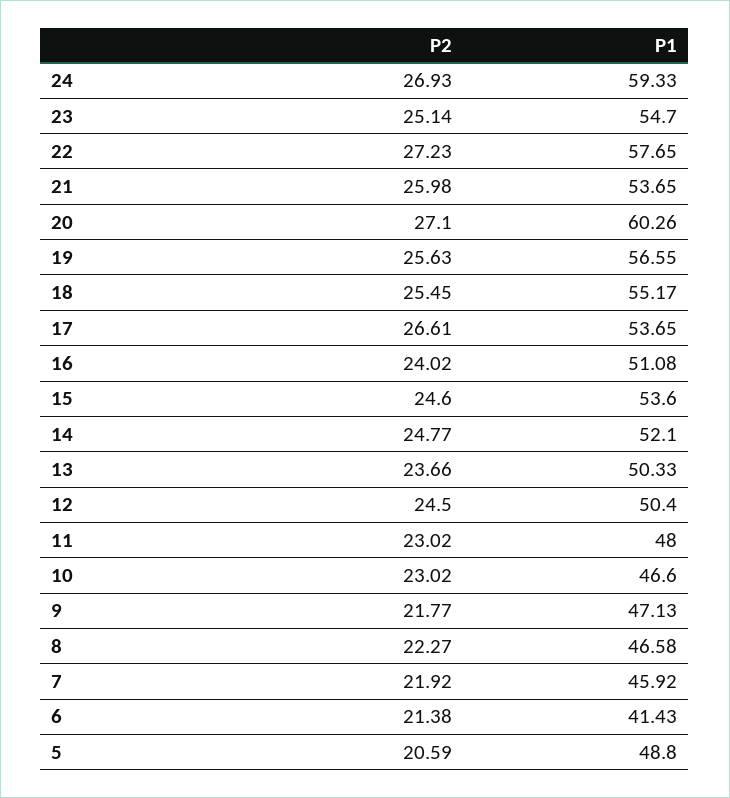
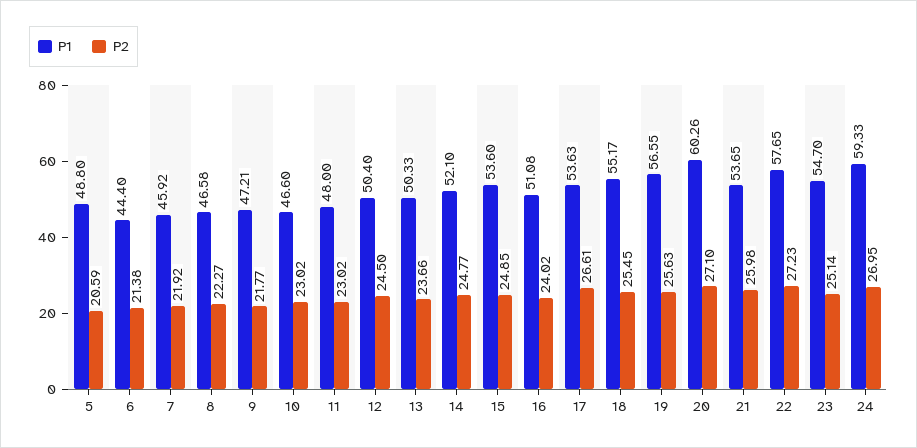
P2, 24: 26.93 -> 26.95
P1, 17: 53.65 -> 53.63
P2, 15: 24.6 -> 24.85
P1, 9: 47.13 -> 47.21
P1, 6: 41.43 -> 44.4

